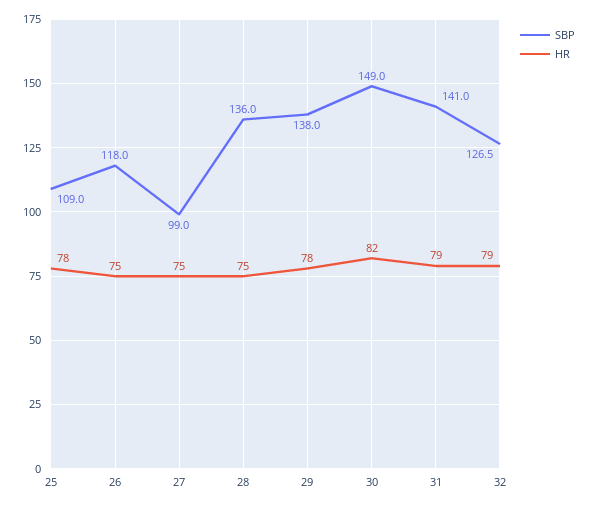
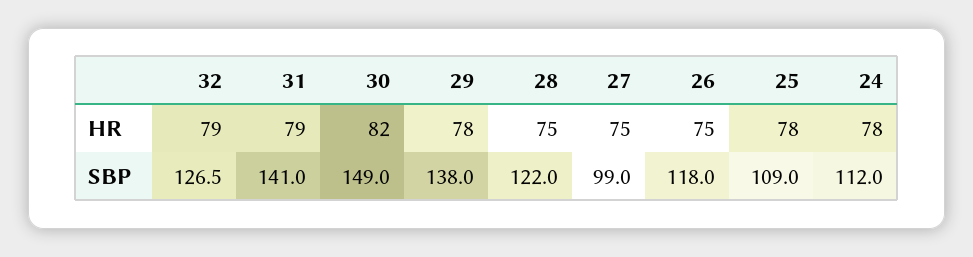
SBP, 28: 136 -> 122
HR, 24: none -> 78
SBP, 24: none -> 112

